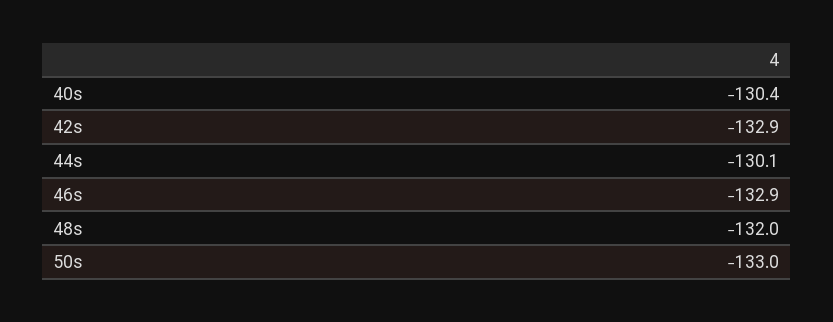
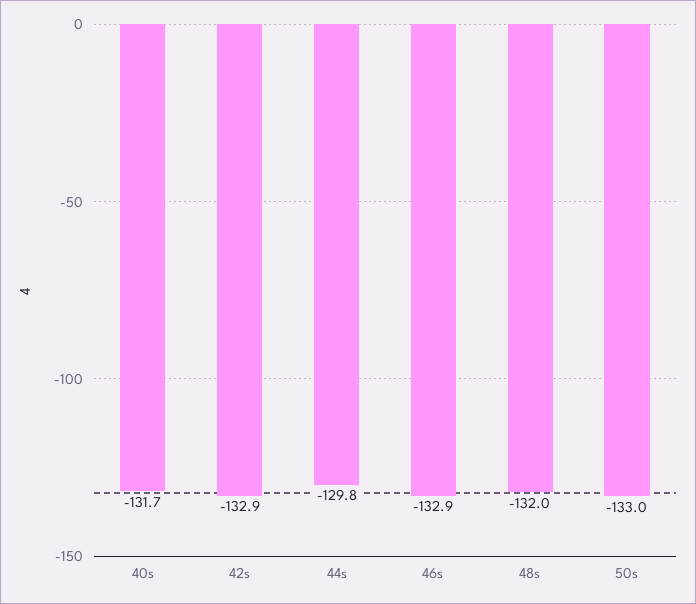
40s: -130.4 -> -131.7
44s: -130.1 -> -129.8

